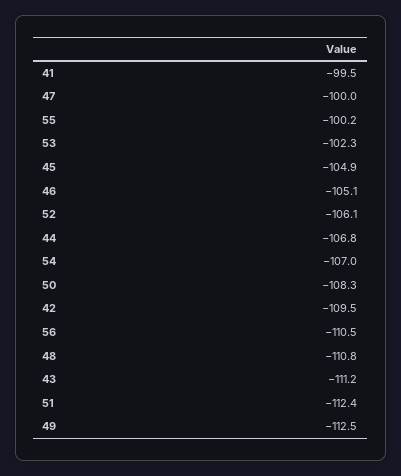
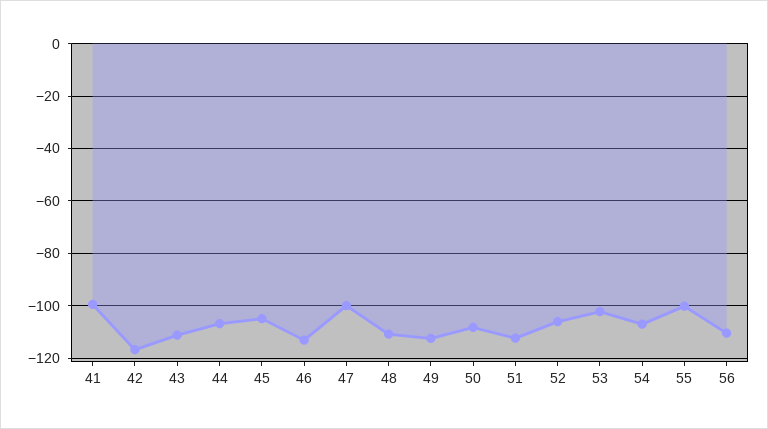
46: -105.1 -> -112.5
42: -109.5 -> -117.5

